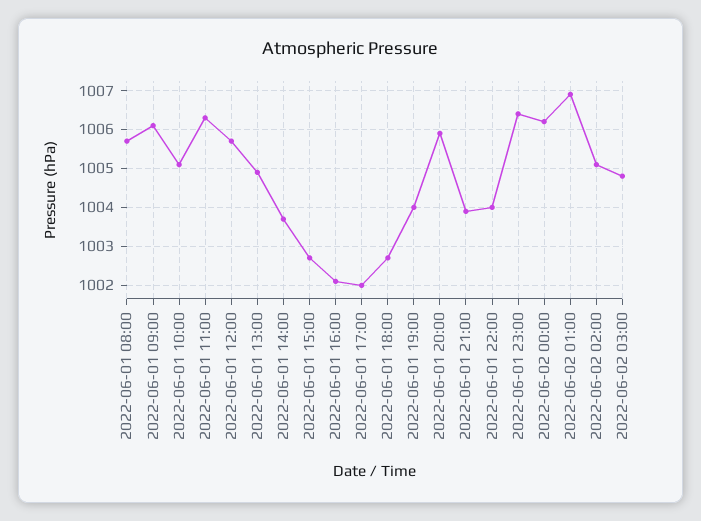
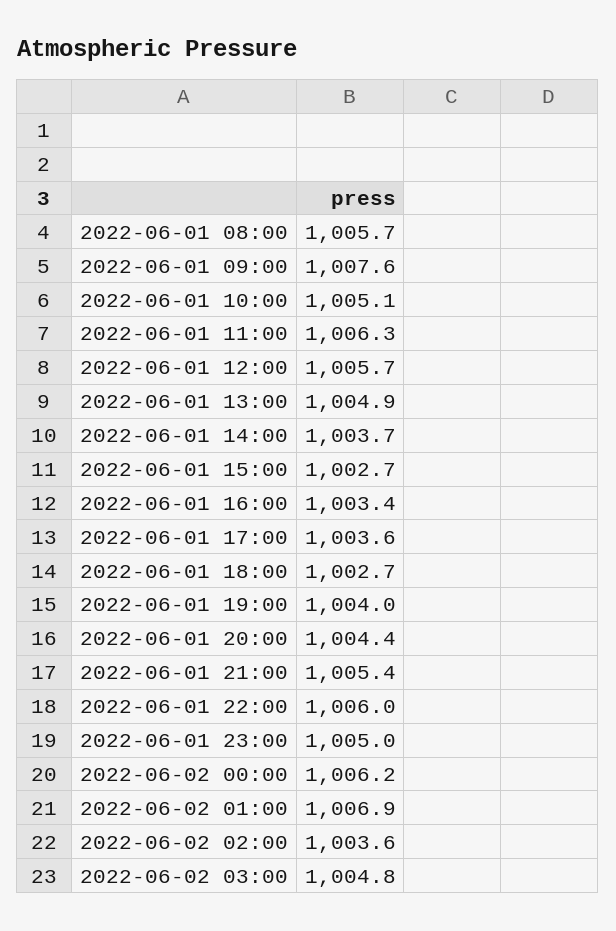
2022-06-01 09:00: 1006 -> 1007.6
2022-06-01 16:00: 1002 -> 1003.4
2022-06-01 17:00: 1002 -> 1003.6
2022-06-01 20:00: 1006 -> 1004.4
2022-06-01 21:00: 1004 -> 1005.4
2022-06-01 22:00: 1004 -> 1006
2022-06-01 23:00: 1006.5 -> 1005
2022-06-02 02:00: 1005 -> 1003.6

